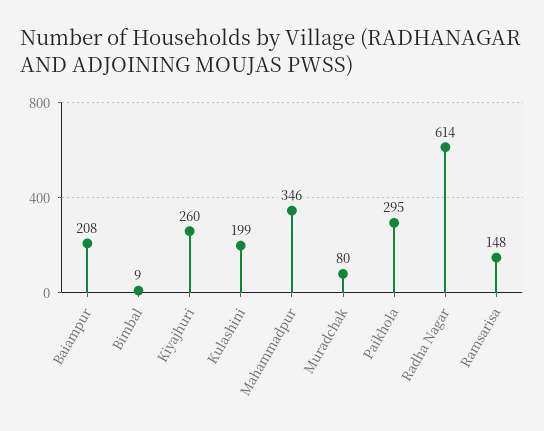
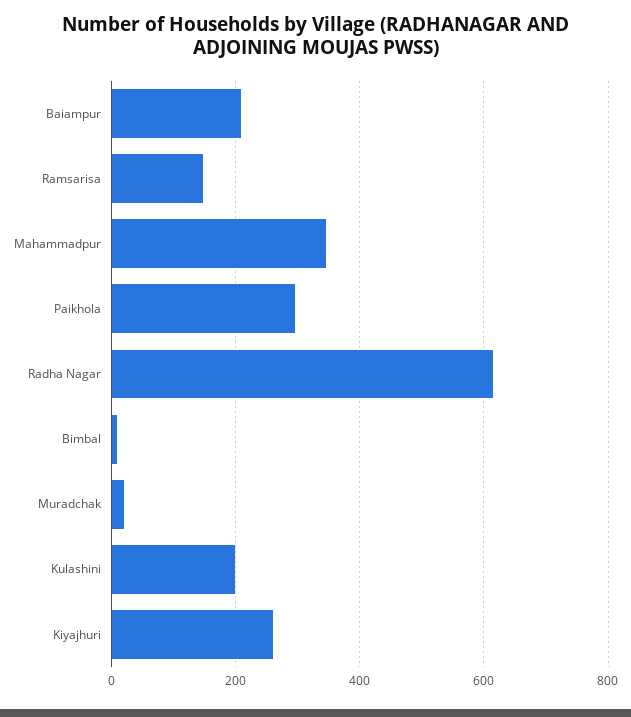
Muradchak: 80 -> 20

